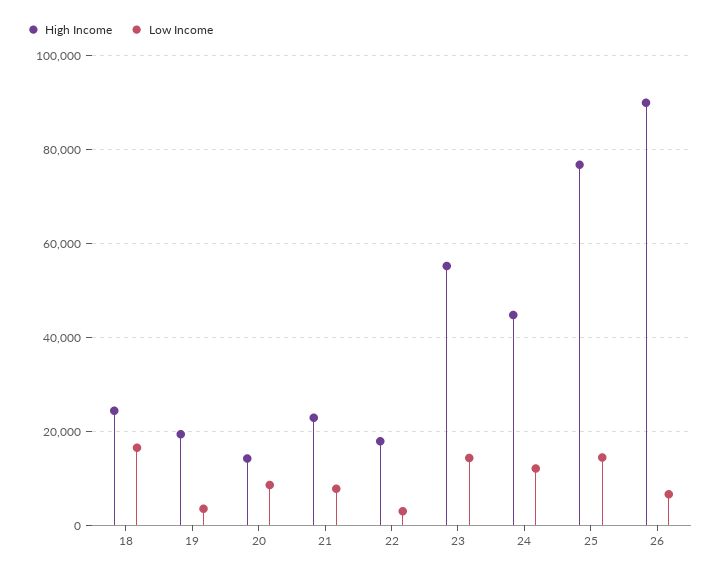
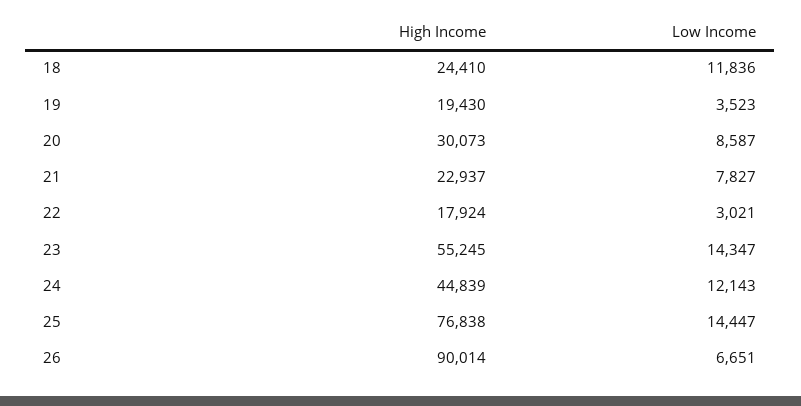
Low Income, 18: 16000 -> 11836
High Income, 20: 14000 -> 30073

